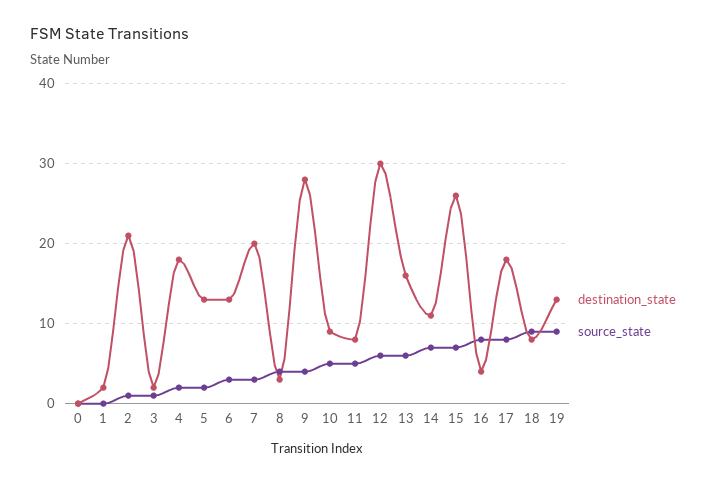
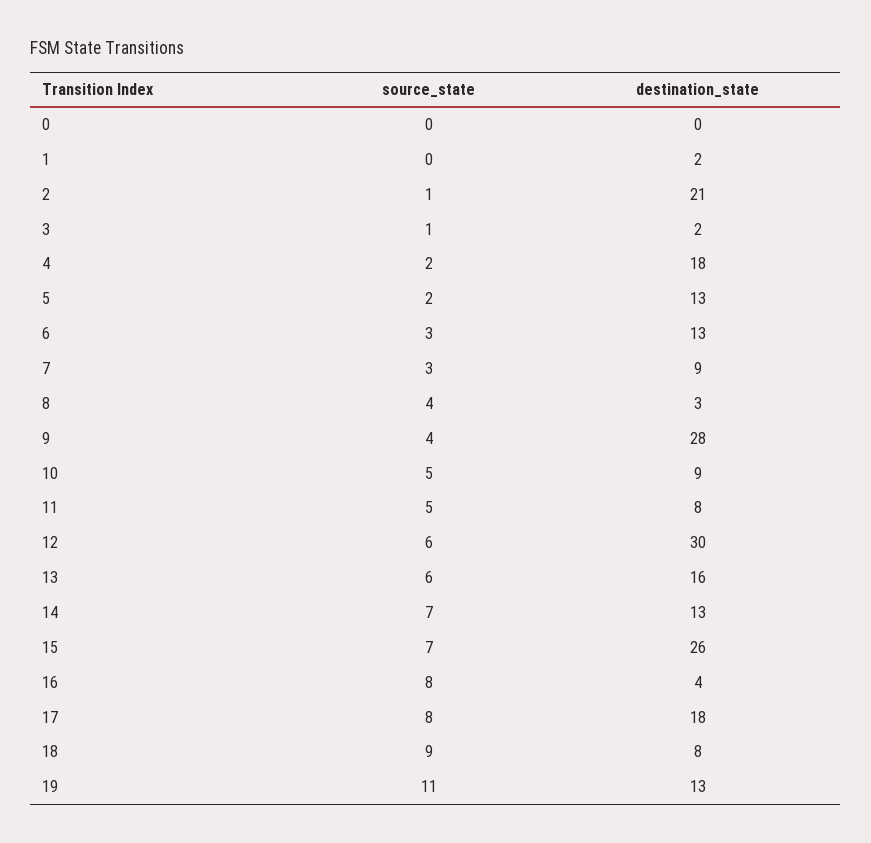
destination_state, 7: 20 -> 9
destination_state, 14: 11 -> 13
source_state, 19: 9 -> 11

